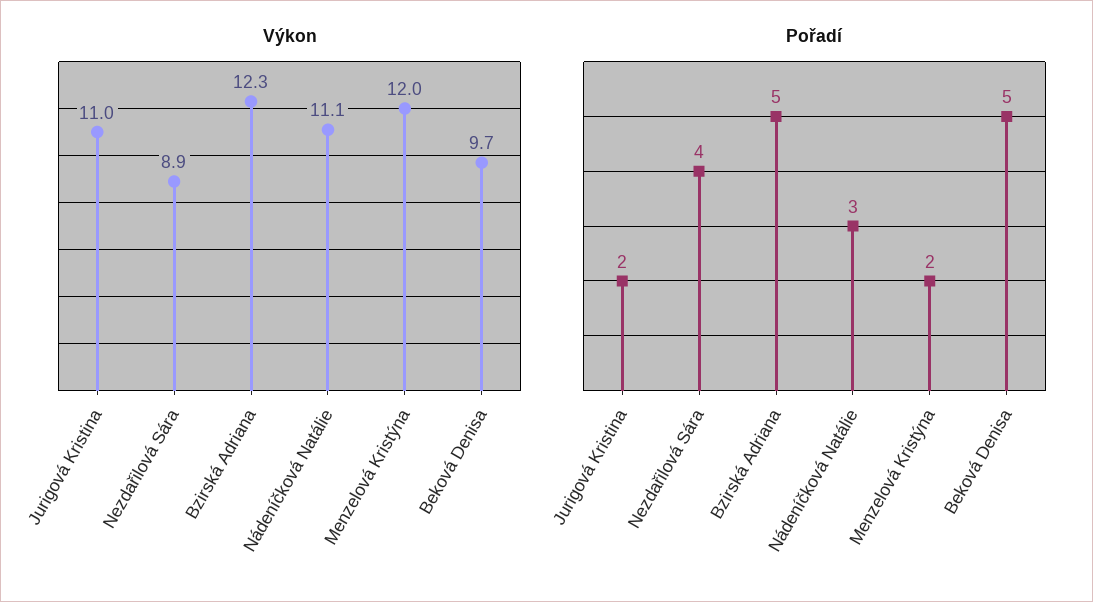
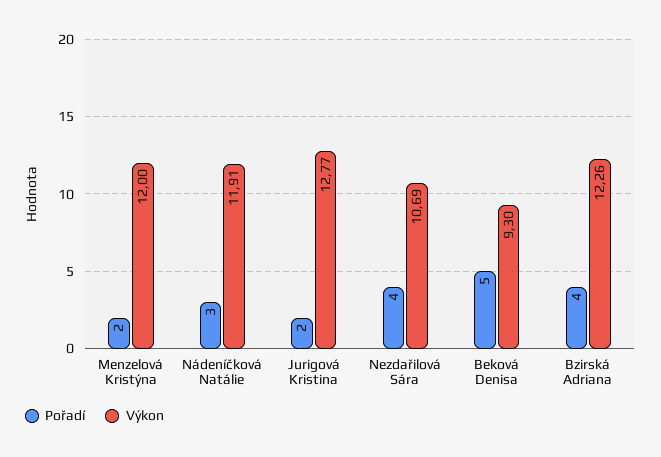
Výkon, Jurigová Kristina: 11 -> 12.77
Výkon, Nezdařilová Sára: 8.9 -> 10.69
Výkon, Nádeníčková Natálie: 11.1 -> 11.91
Výkon, Beková Denisa: 9.7 -> 9.3
Pořadí, Bzirská Adriana: 5 -> 4

